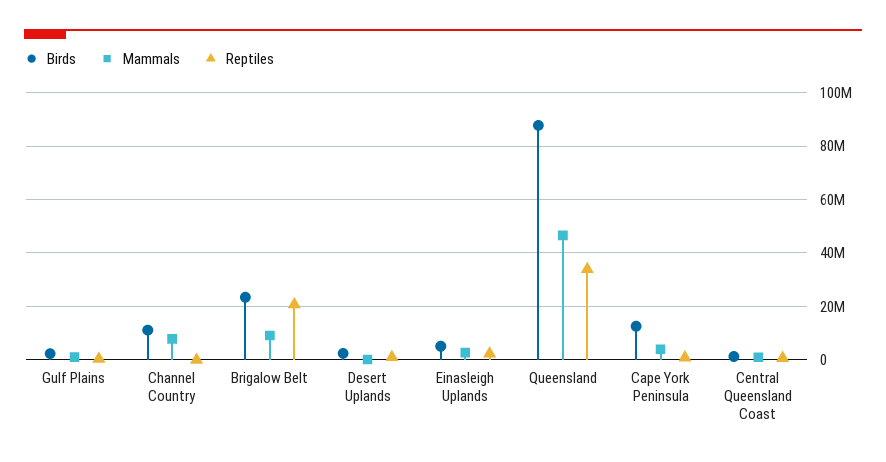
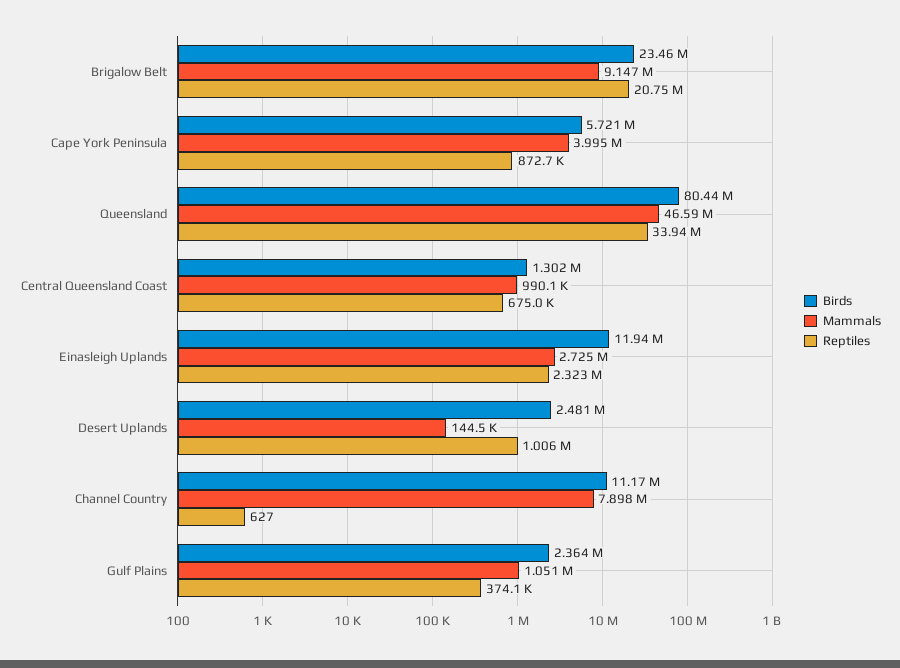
Birds, Einasleigh Uplands: 5000000 -> 11940000
Birds, Queensland: 87500000 -> 80440000
Birds, Cape York Peninsula: 12500000 -> 5721000

